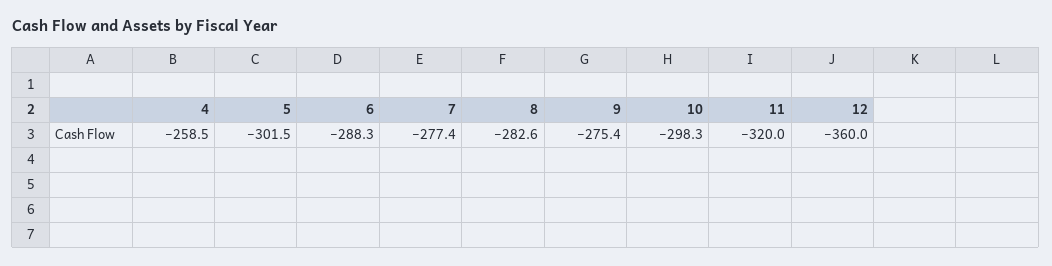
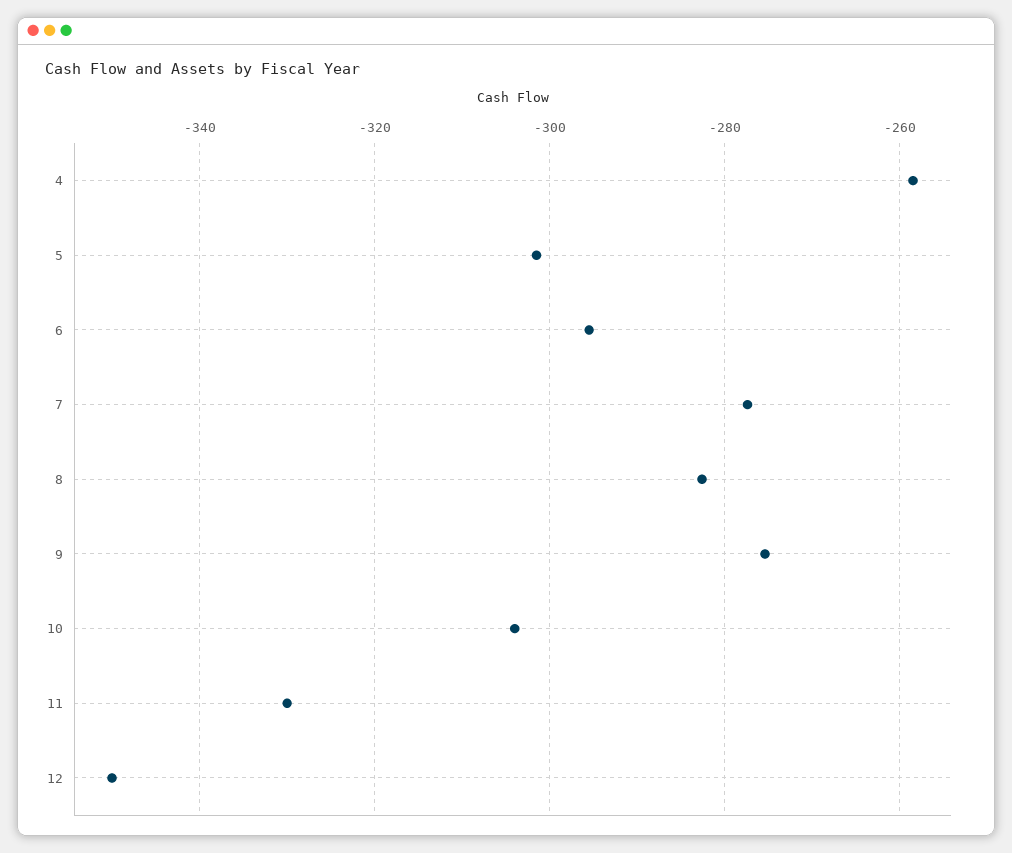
6: -288.3 -> -296
10: -298.3 -> -304
11: -320 -> -330
12: -360 -> -350

